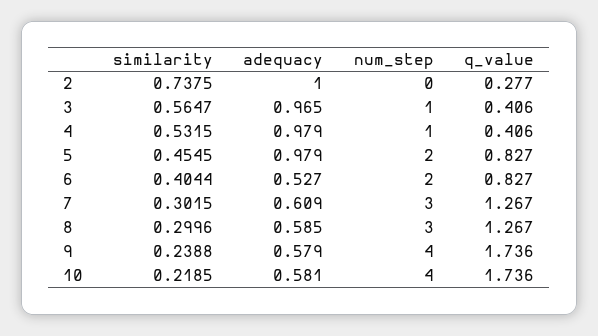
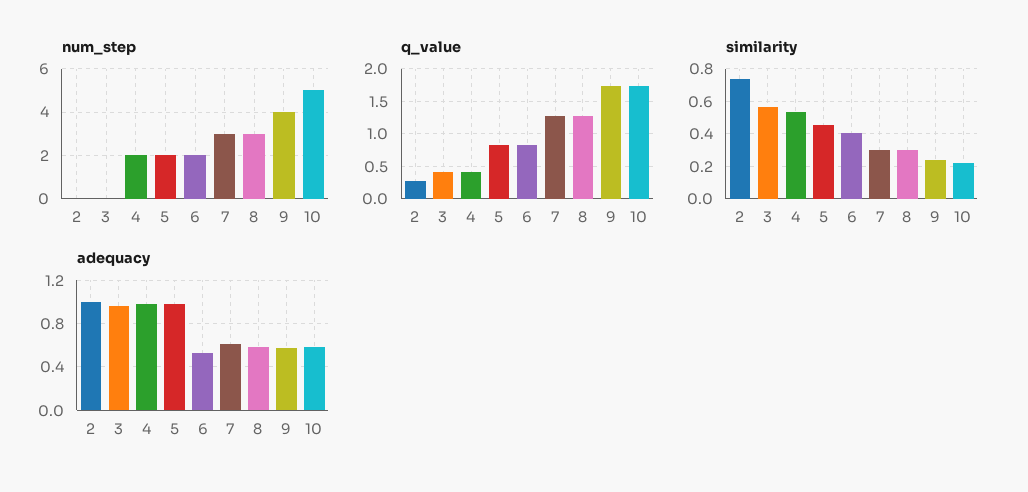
num_step, 3: 1 -> 0
num_step, 4: 1 -> 2
num_step, 10: 4 -> 5

